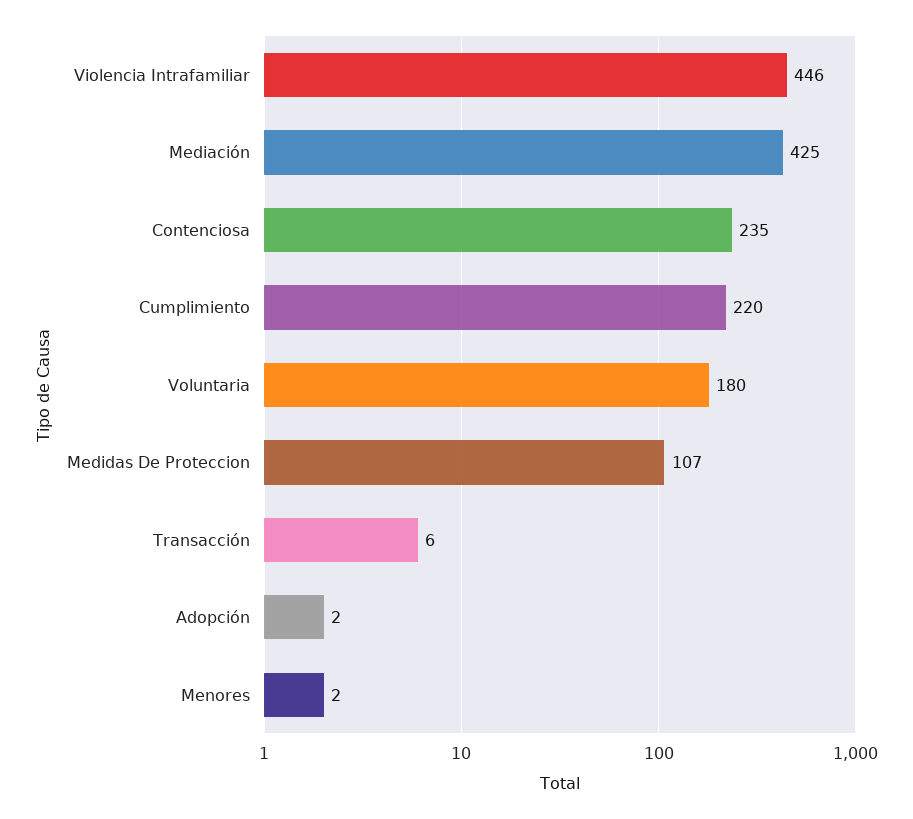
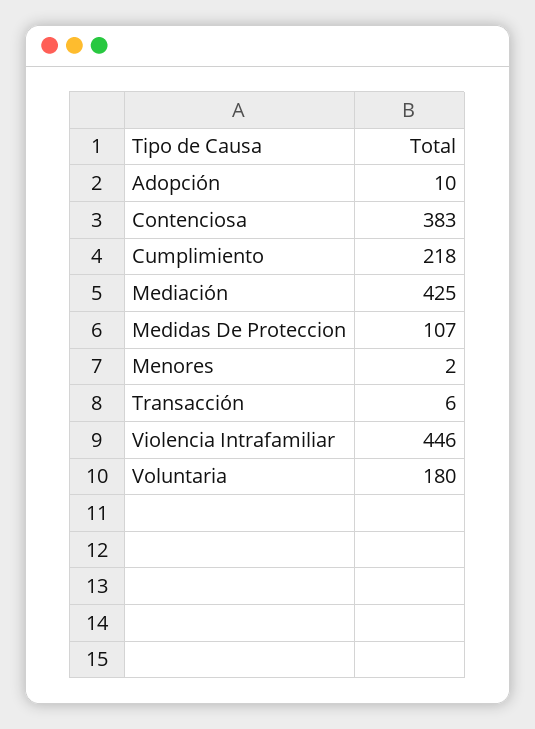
Contenciosa: 235 -> 383
Cumplimiento: 220 -> 218
Adopción: 2 -> 10

